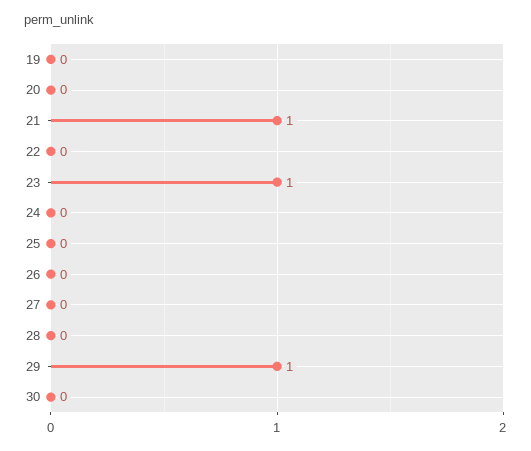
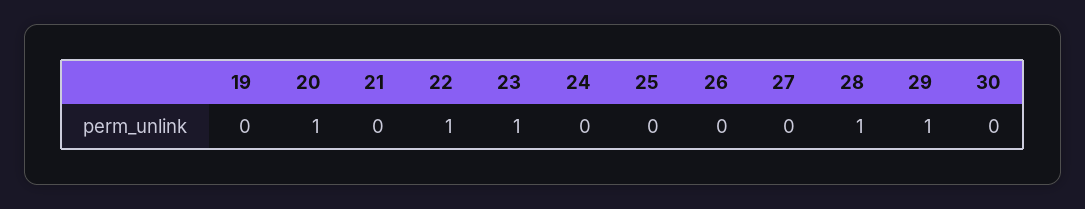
20: 0 -> 1
21: 1 -> 0
22: 0 -> 1
28: 0 -> 1

